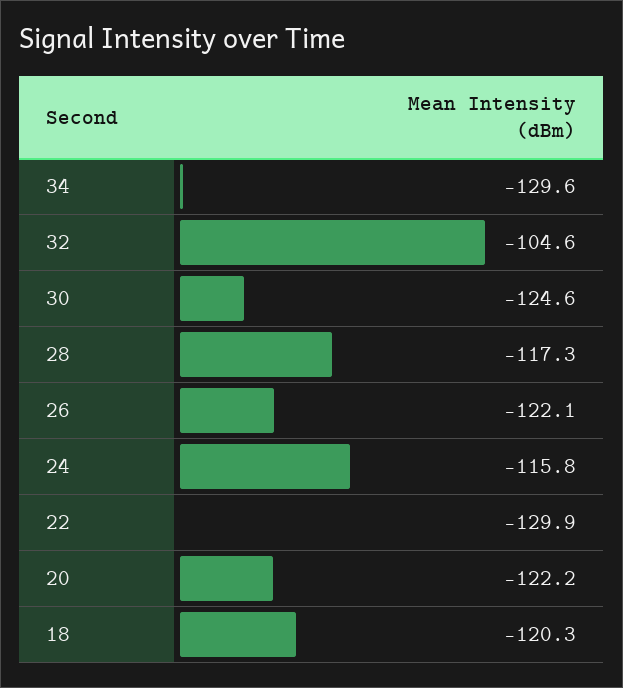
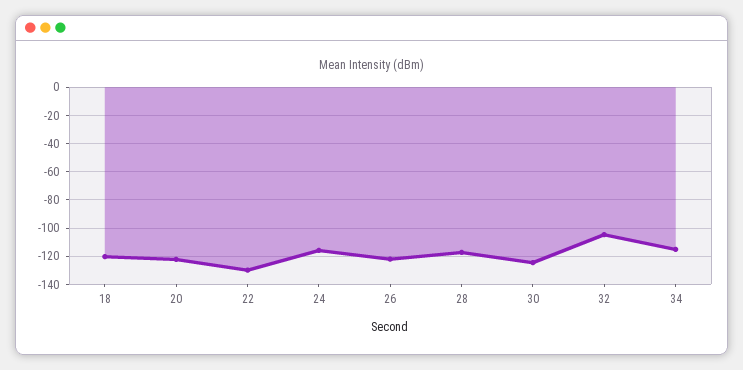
34: -129.6 -> -115

